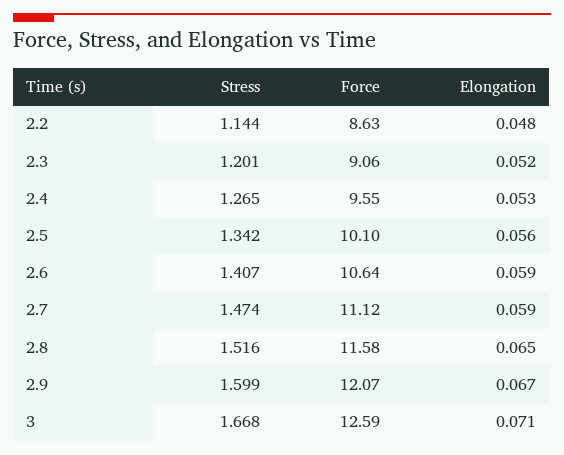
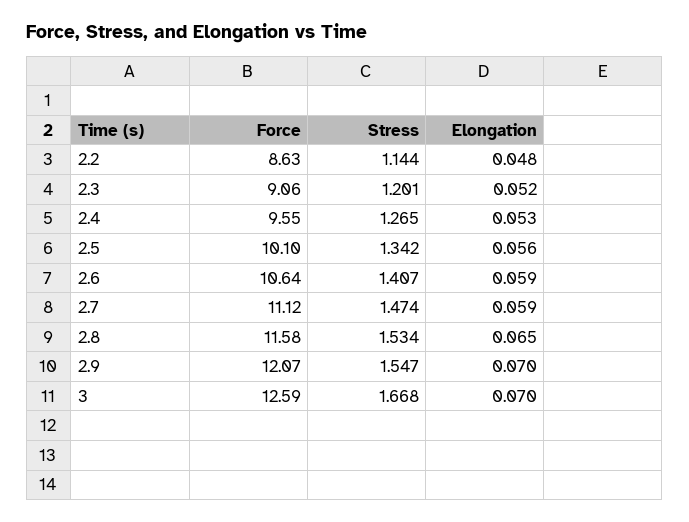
Stress, 2.8: 1.516 -> 1.534
Stress, 2.9: 1.599 -> 1.547
Elongation, 2.9: 0.067 -> 0.07
Elongation, 3: 0.071 -> 0.07

